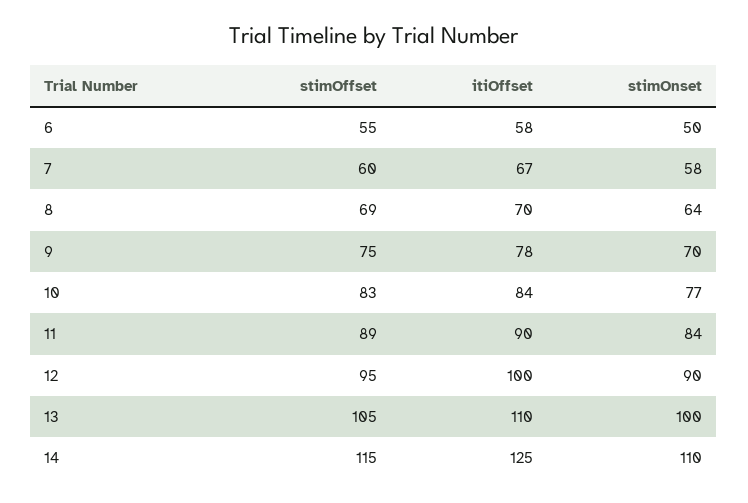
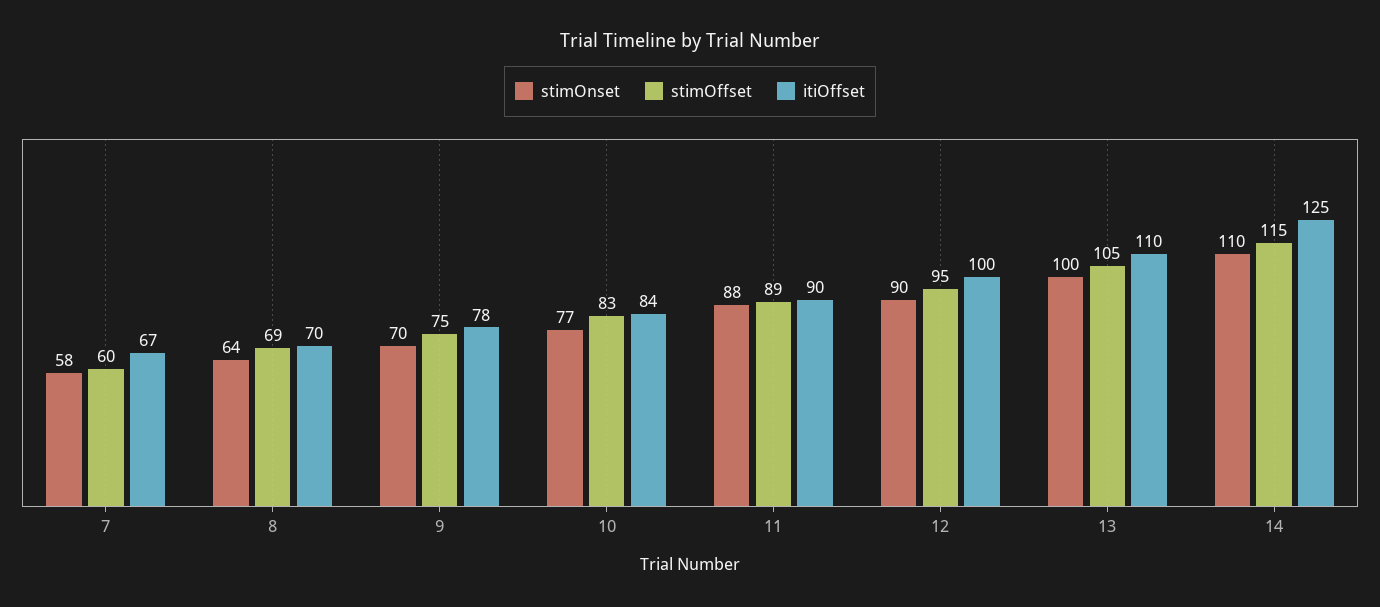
stimOffset, 6: 55 -> none
itiOffset, 6: 58 -> none
stimOnset, 6: 50 -> none
stimOnset, 11: 84 -> 88

